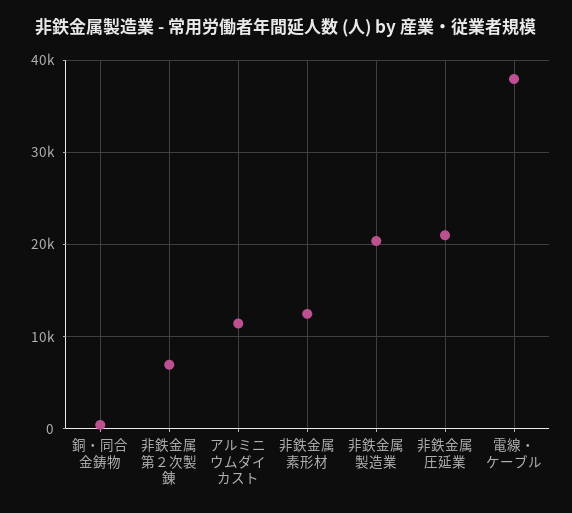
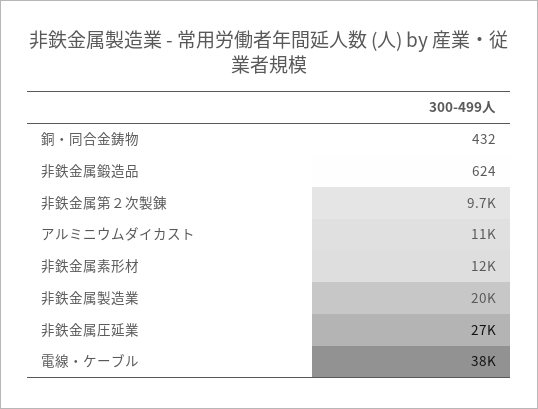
非鉄金属第２次製錬: 7000 -> 9700
非鉄金属圧延業: 21000 -> 27000
非鉄金属鍛造品: none -> 624

